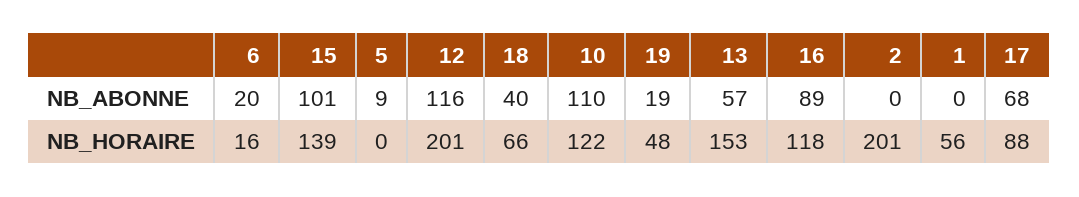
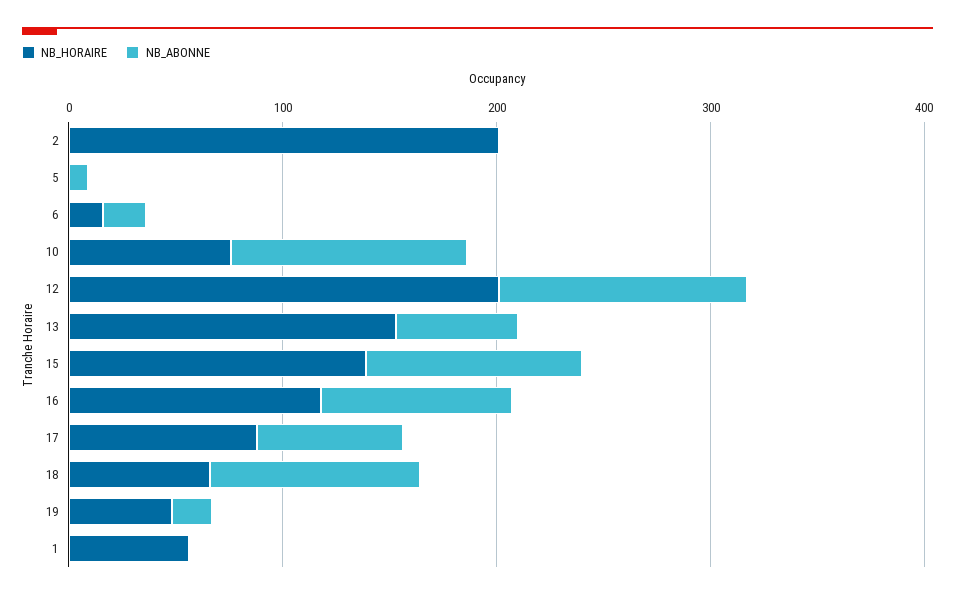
NB_ABONNE, 18: 40 -> 100
NB_HORAIRE, 10: 122 -> 80

